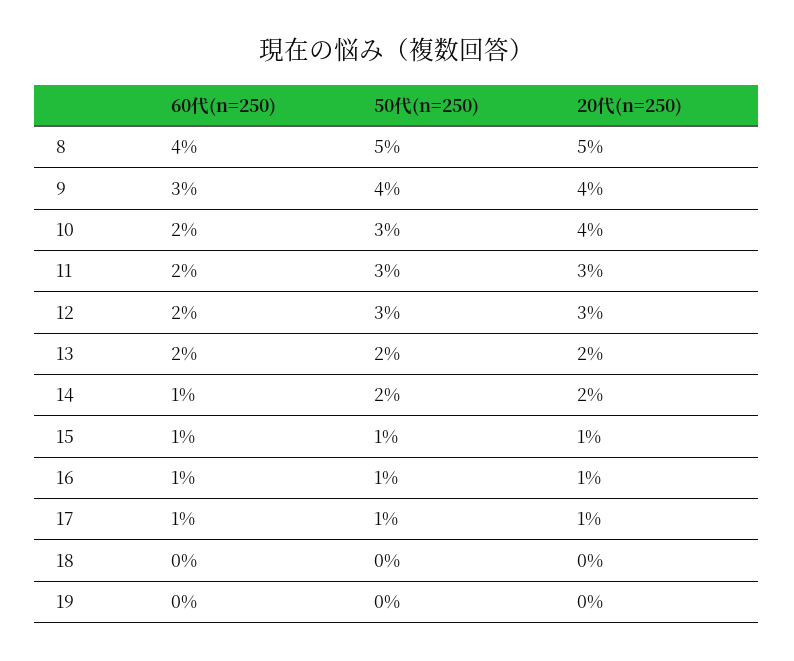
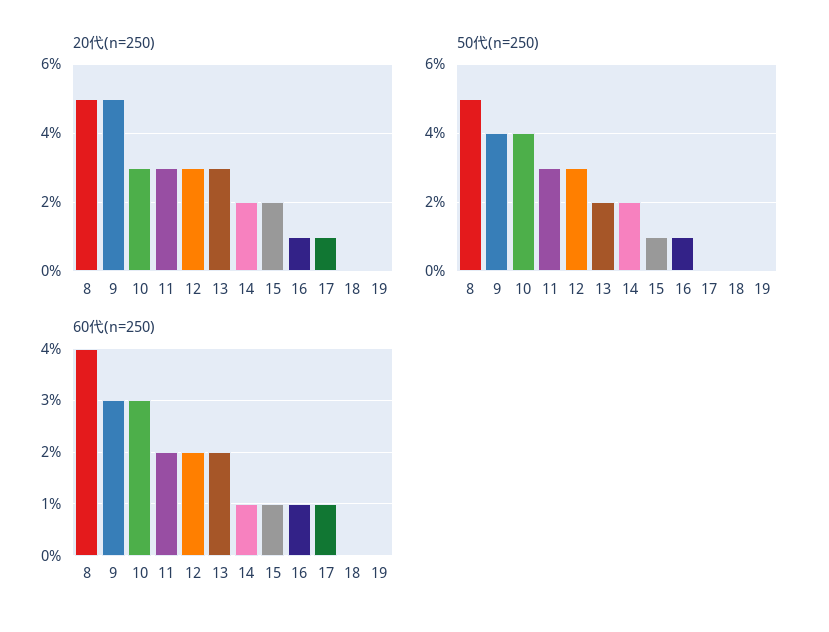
20代(n=250), 9: 4 -> 5
60代(n=250), 10: 2 -> 3
50代(n=250), 10: 3 -> 4
20代(n=250), 10: 4 -> 3
20代(n=250), 13: 2 -> 3
20代(n=250), 15: 1 -> 2
50代(n=250), 17: 1 -> 0

